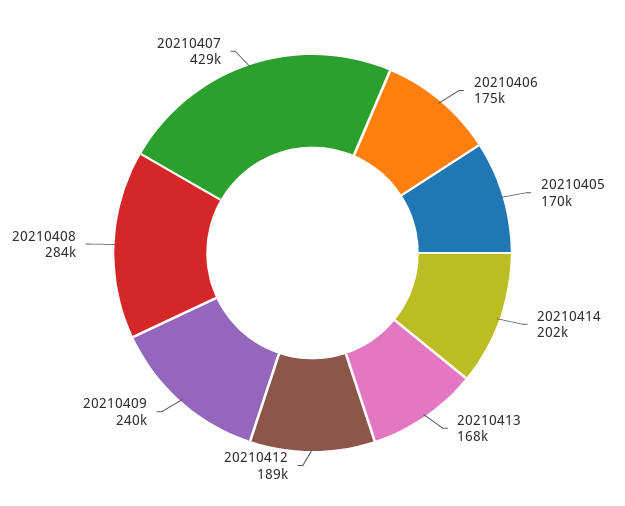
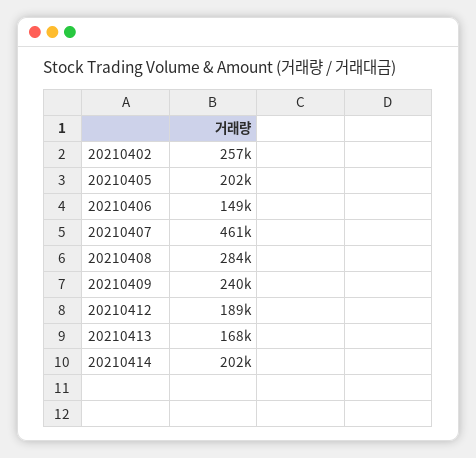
20210406: 175000 -> 149000
20210405: 170000 -> 202000
20210407: 429000 -> 461000
20210402: none -> 257000

